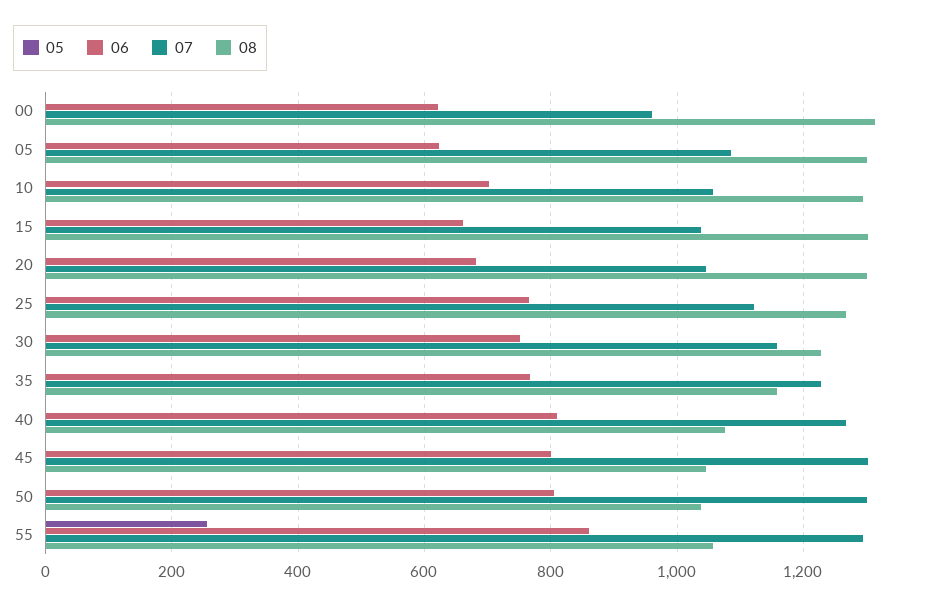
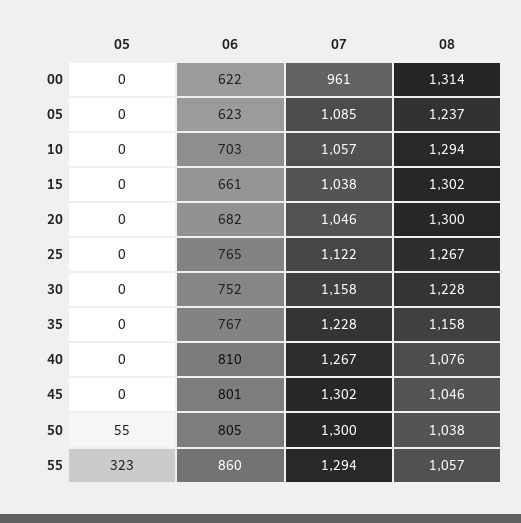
08, 05: 1300 -> 1237
05, 50: 0 -> 55
05, 55: 260 -> 323

